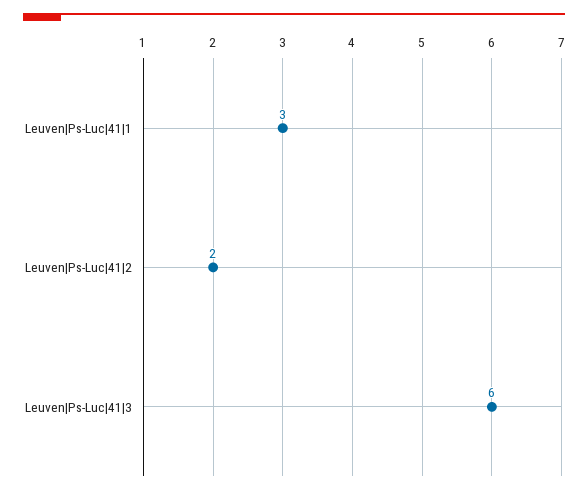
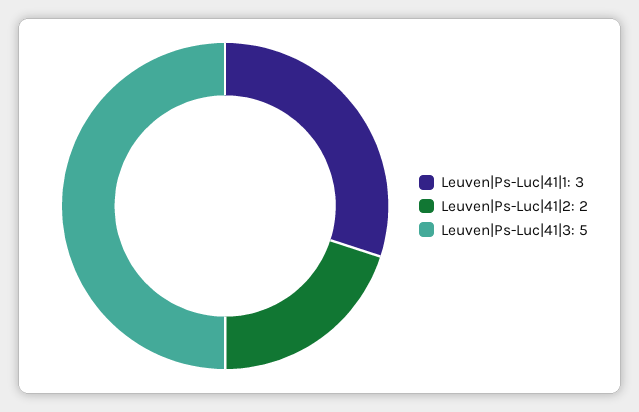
Leuven|Ps-Luc|41|3: 6 -> 5

